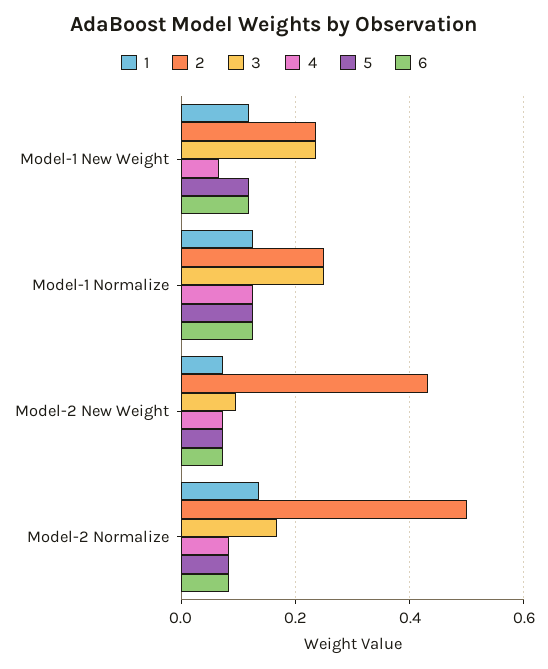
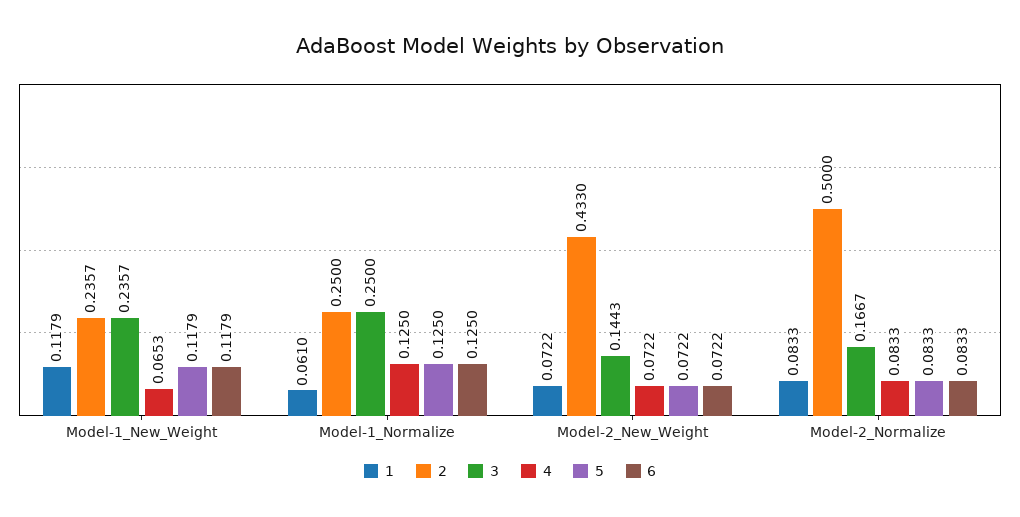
1, Model-1 Normalize: 0.12 -> 0.061
3, Model-2 New Weight: 0.1 -> 0.1443
1, Model-2 Normalize: 0.14 -> 0.0833

